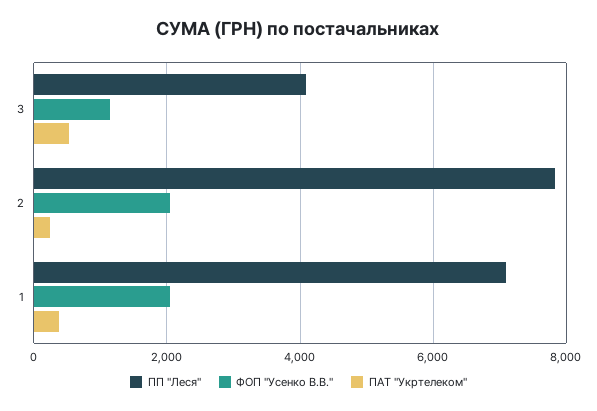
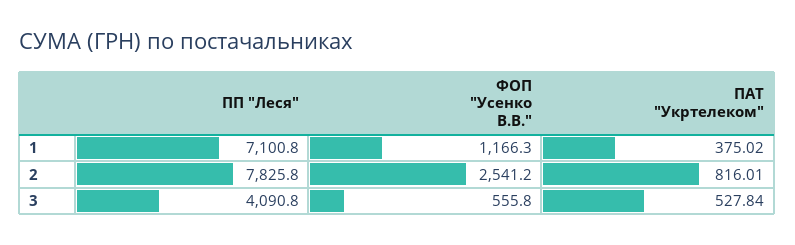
ФОП "Усенко В.В.", 3: 1200 -> 555.8
ФОП "Усенко В.В.", 2: 2000 -> 2541.2
ПАТ "Укртелеком", 2: 200 -> 816.01
ФОП "Усенко В.В.", 1: 2000 -> 1166.3

